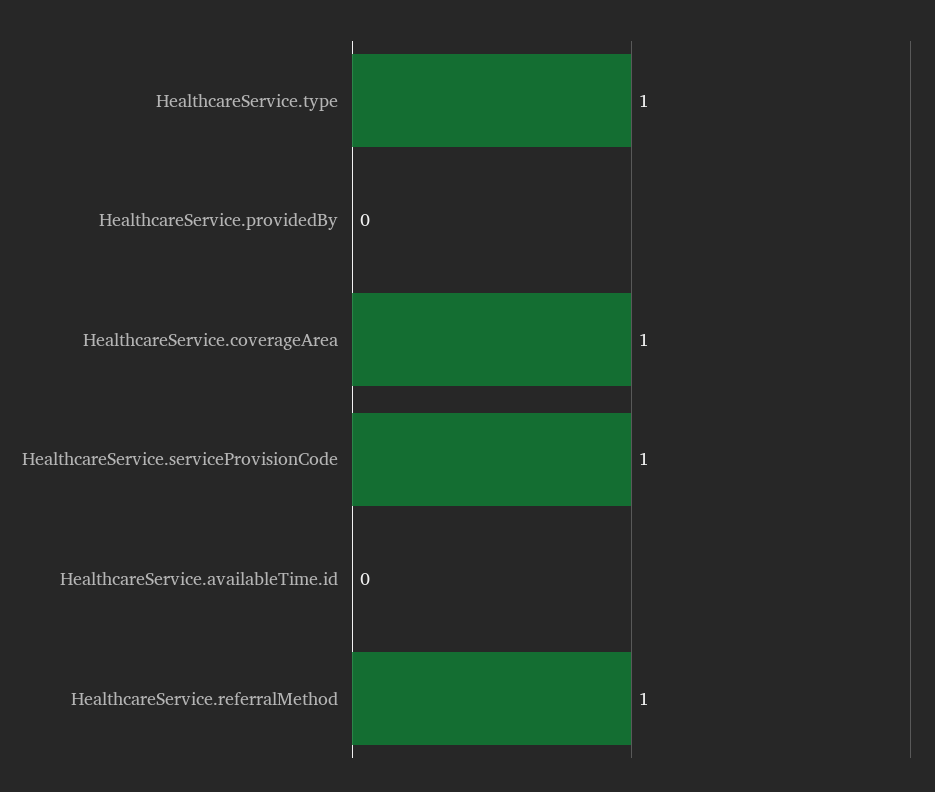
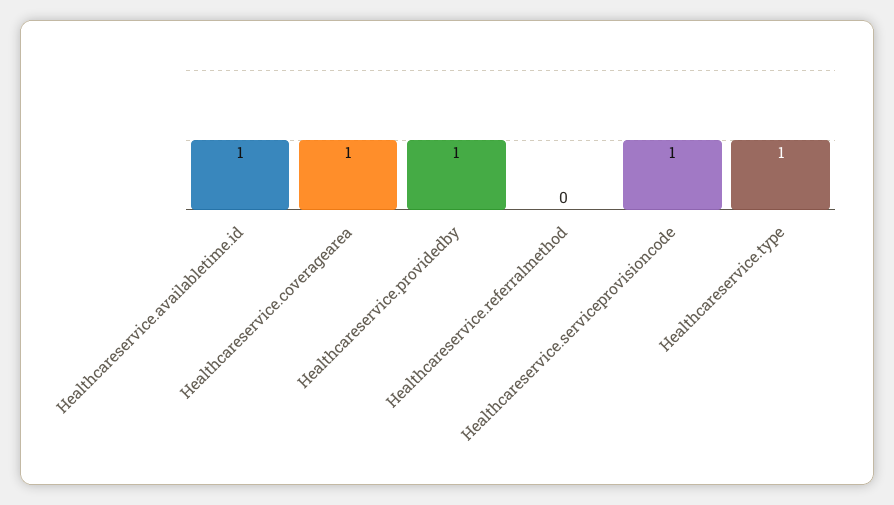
HealthcareService.providedBy: 0 -> 1
HealthcareService.availableTime.id: 0 -> 1
HealthcareService.referralMethod: 1 -> 0

